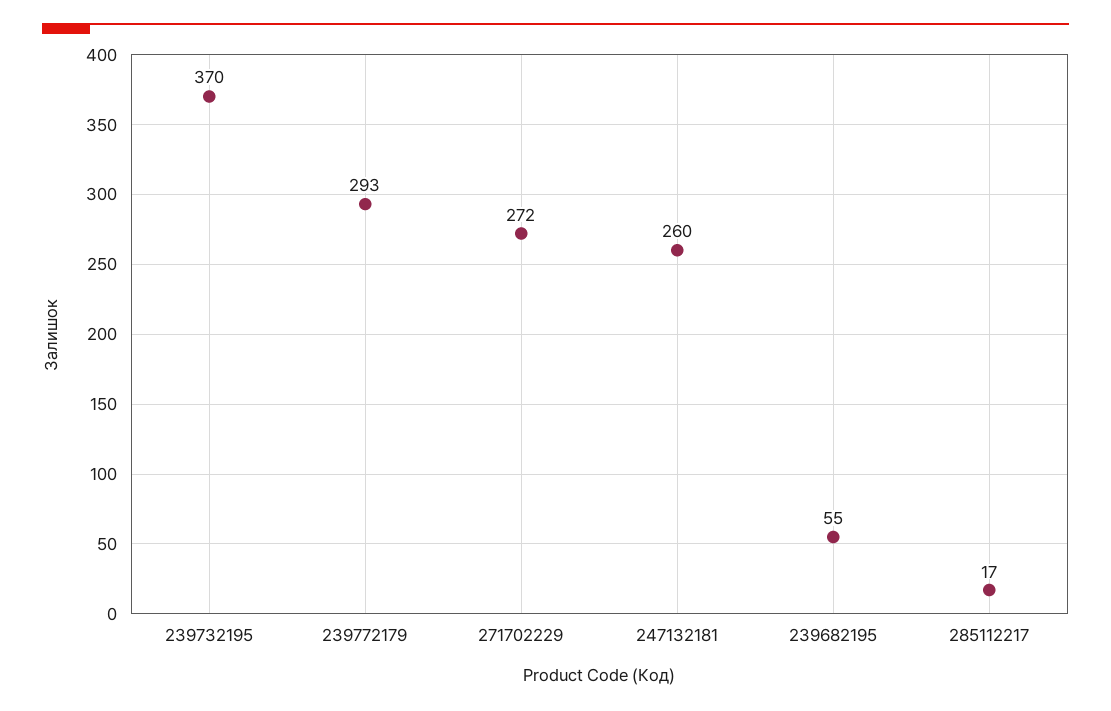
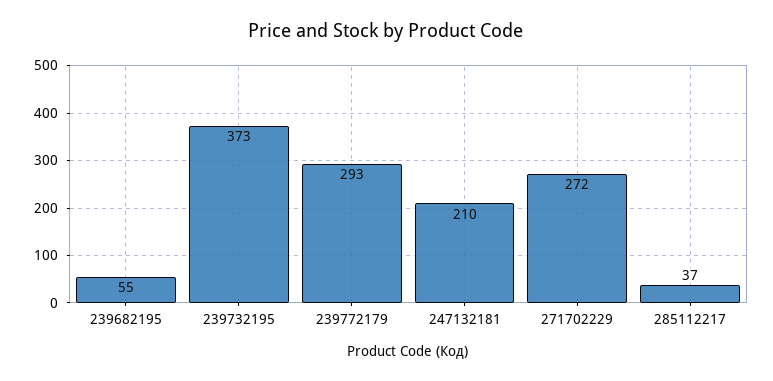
239732195: 370 -> 373
247132181: 260 -> 210
285112217: 17 -> 37

